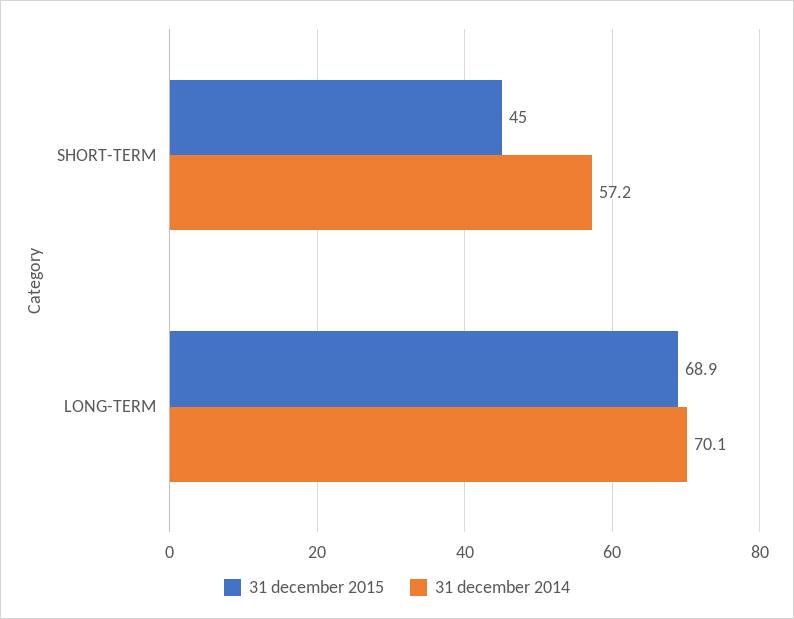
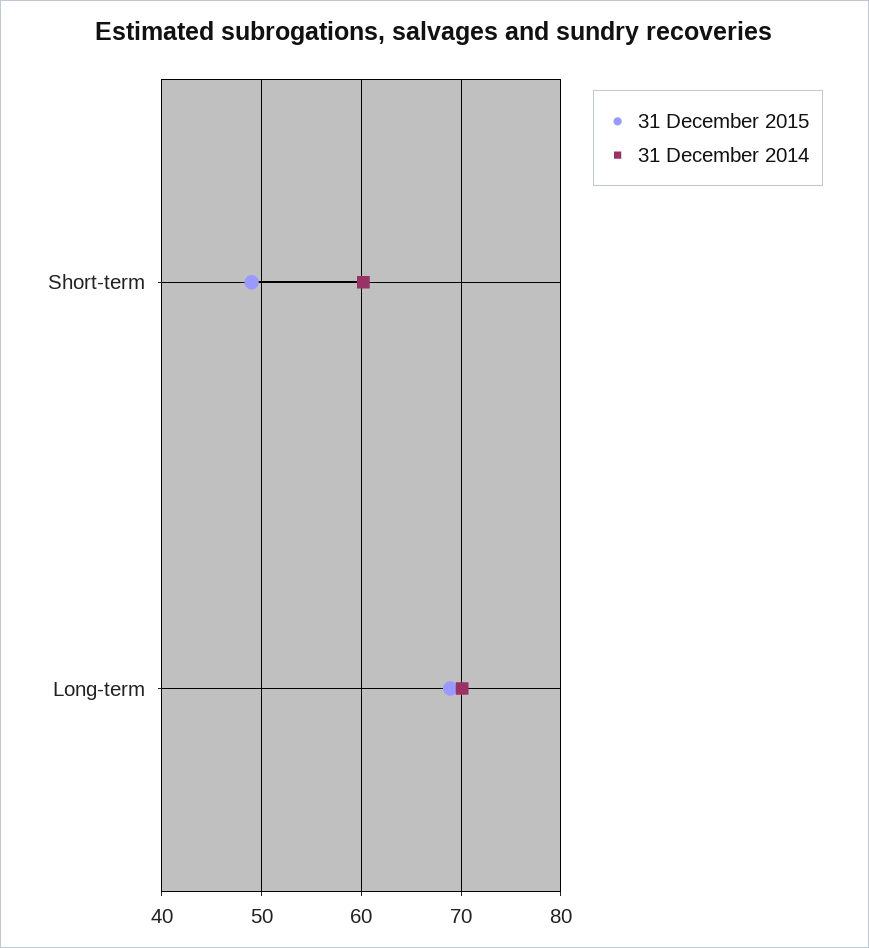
31 december 2015, SHORT-TERM: 45 -> 49
31 december 2014, SHORT-TERM: 57.2 -> 60

